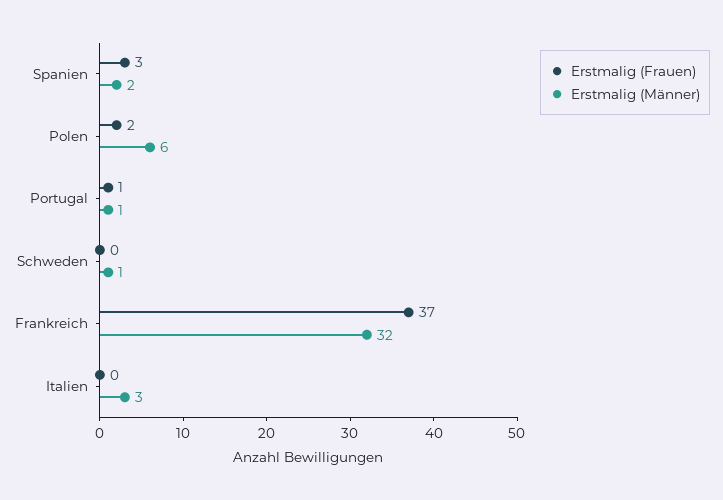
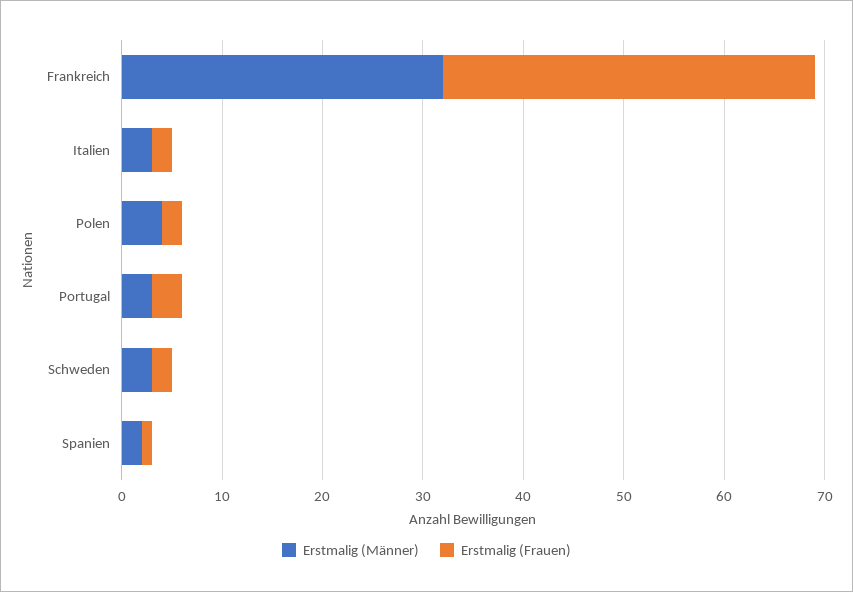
Erstmalig (Frauen), Spanien: 3 -> 1
Erstmalig (Männer), Polen: 6 -> 4
Erstmalig (Frauen), Portugal: 1 -> 3
Erstmalig (Männer), Portugal: 1 -> 3
Erstmalig (Frauen), Schweden: 0 -> 2
Erstmalig (Männer), Schweden: 1 -> 3
Erstmalig (Frauen), Italien: 0 -> 2

